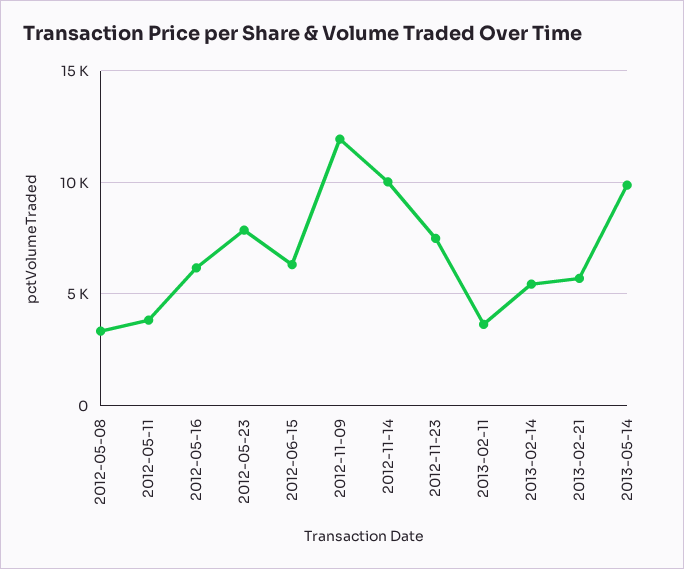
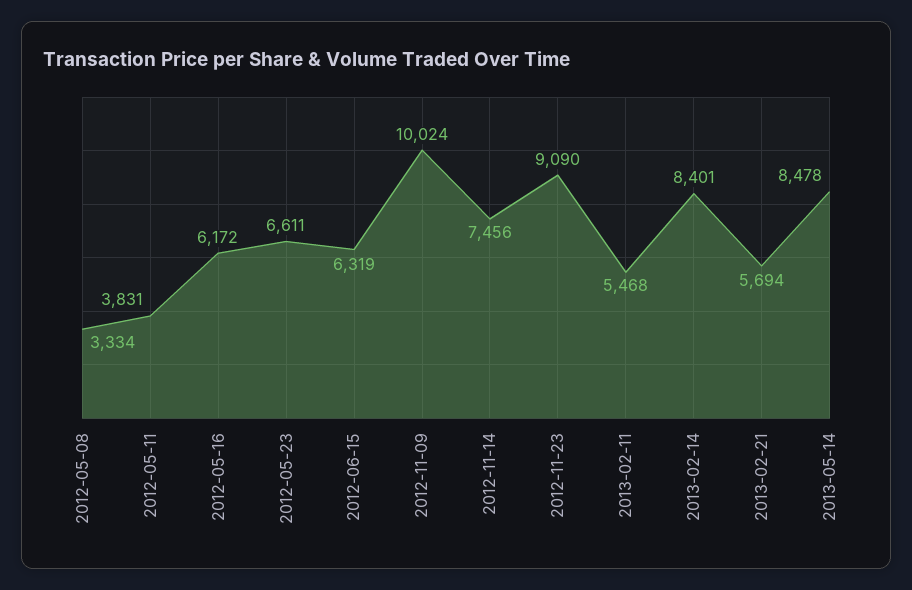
2012-05-23: 8000 -> 6611
2012-11-09: 12000 -> 10024
2012-11-14: 10000 -> 7456
2012-11-23: 7500 -> 9090
2013-02-11: 3500 -> 5468
2013-02-14: 5500 -> 8401
2013-05-14: 10000 -> 8478

